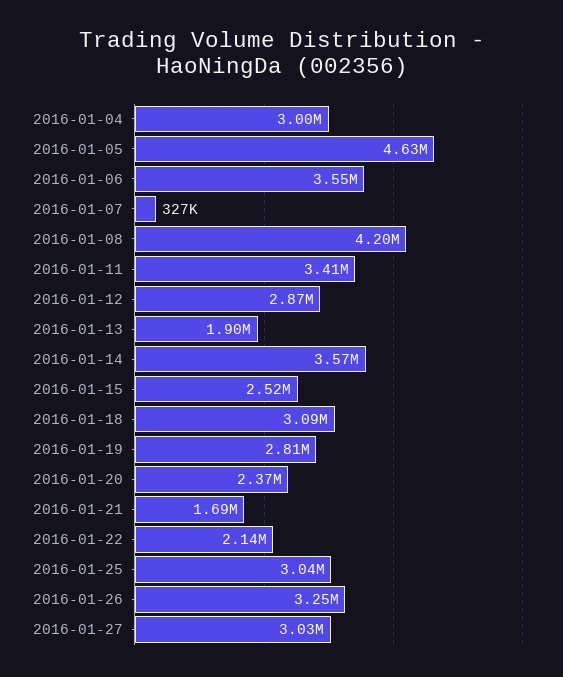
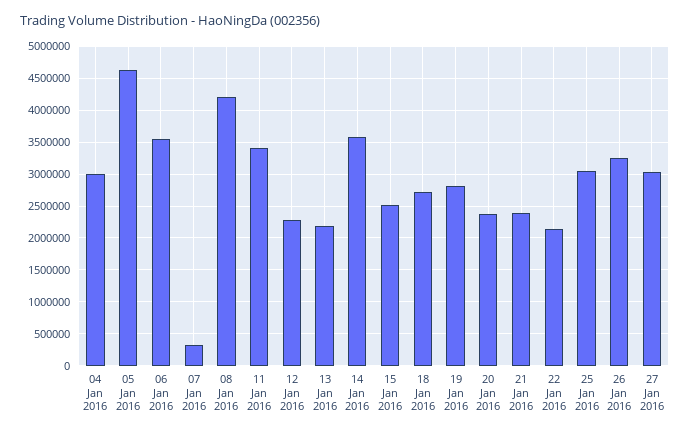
2016-01-12: 2870000 -> 2300000
2016-01-13: 1900000 -> 2200000
2016-01-18: 3090000 -> 2700000
2016-01-21: 1690000 -> 2400000

